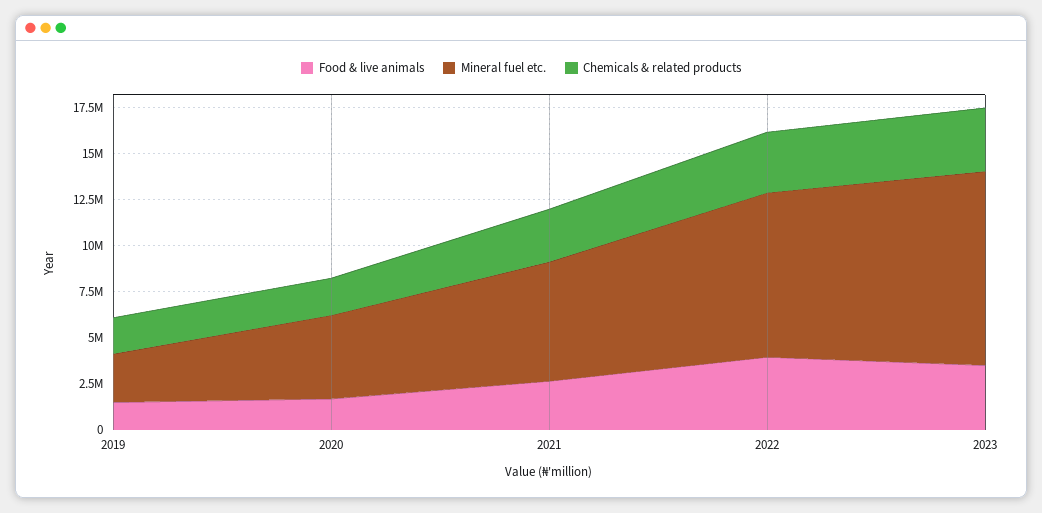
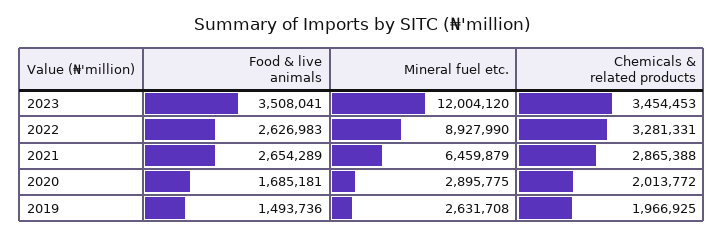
Mineral fuel etc., 2020: 4500000 -> 2895775
Food & live animals, 2022: 4000000 -> 2626983
Mineral fuel etc., 2023: 10500000 -> 12004120

